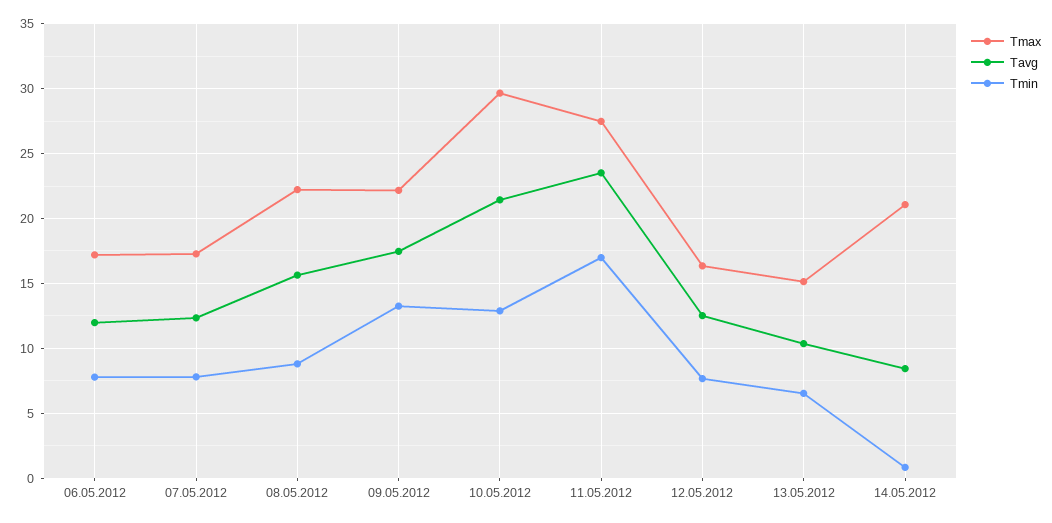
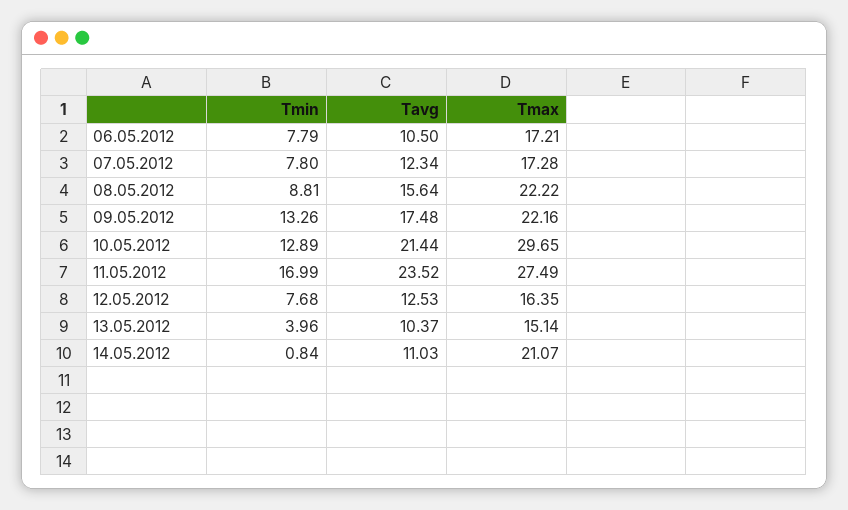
Tavg, 06.05.2012: 12 -> 10.5
Tmin, 13.05.2012: 6.5 -> 3.96
Tavg, 14.05.2012: 8.5 -> 11.03

